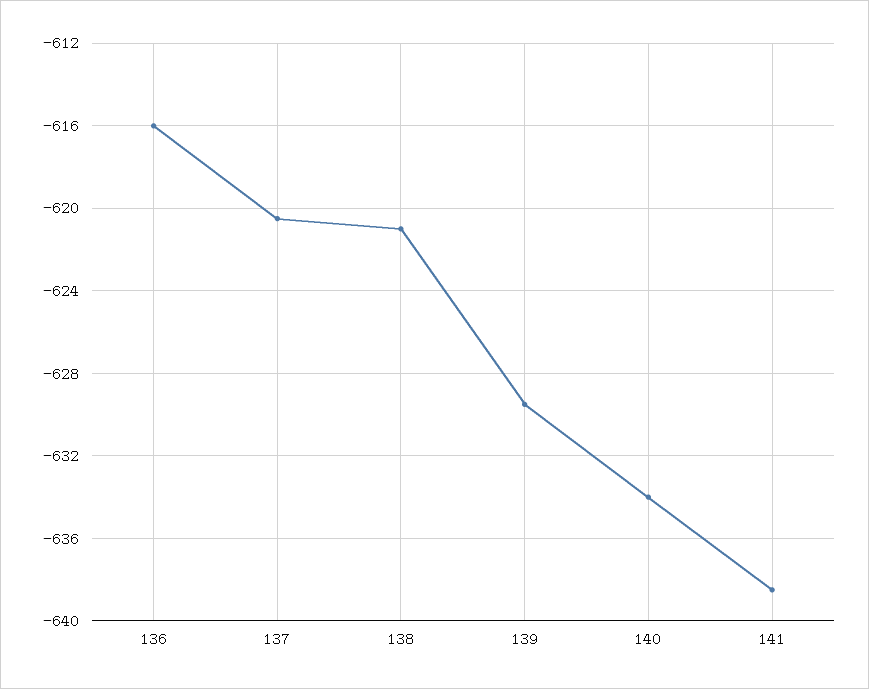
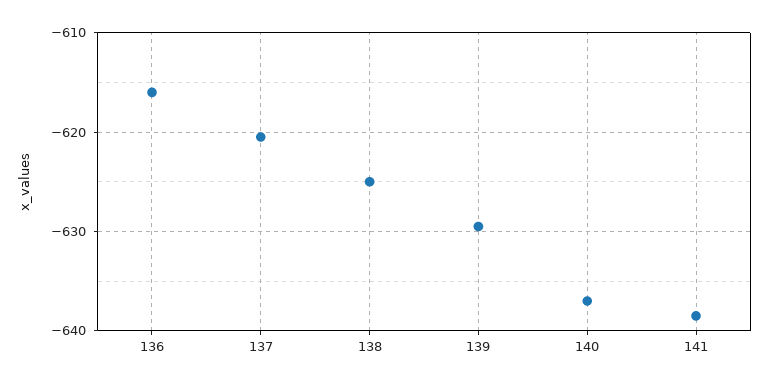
138: -621 -> -625
140: -634 -> -637

